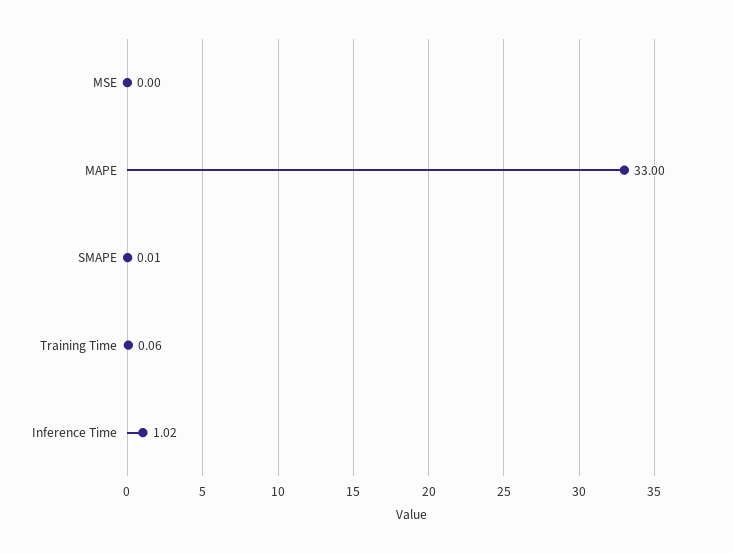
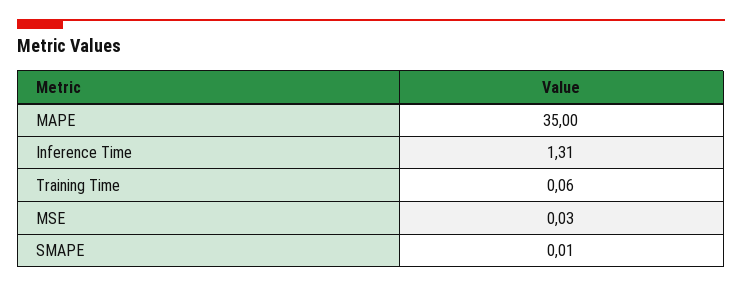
MSE: 0 -> 0.03
MAPE: 33 -> 35
Inference Time: 1.02 -> 1.31

